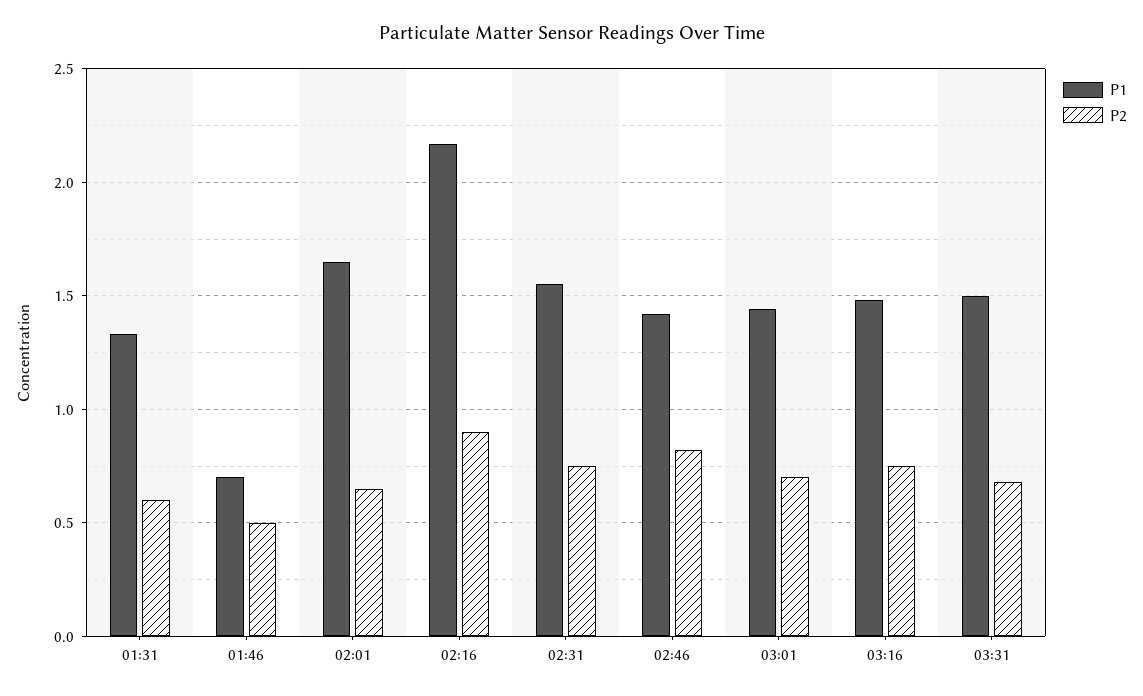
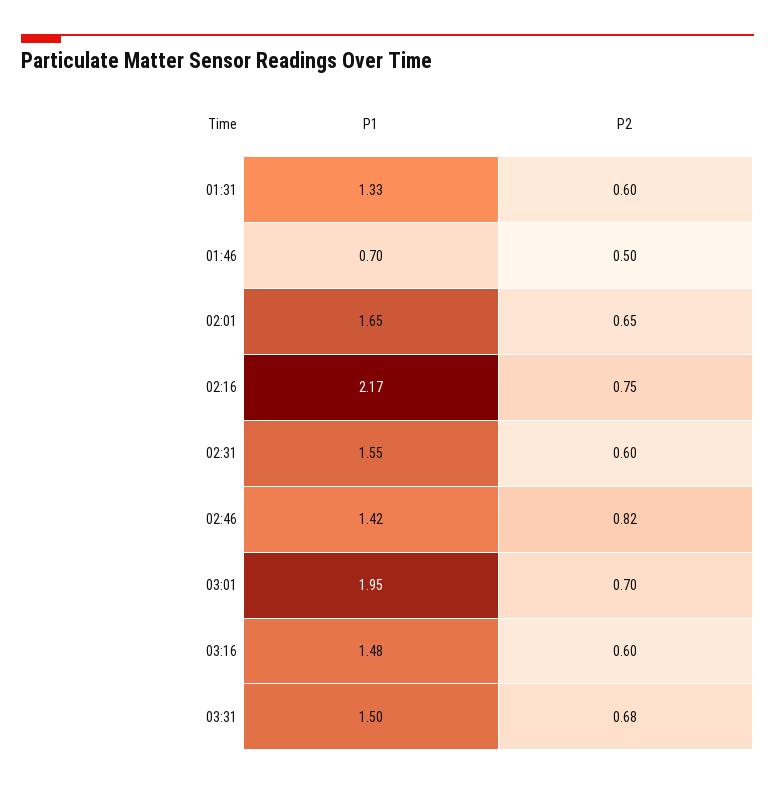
P2, 02:16: 0.9 -> 0.75
P2, 02:31: 0.75 -> 0.6
P1, 03:01: 1.45 -> 1.95
P2, 03:16: 0.75 -> 0.6

